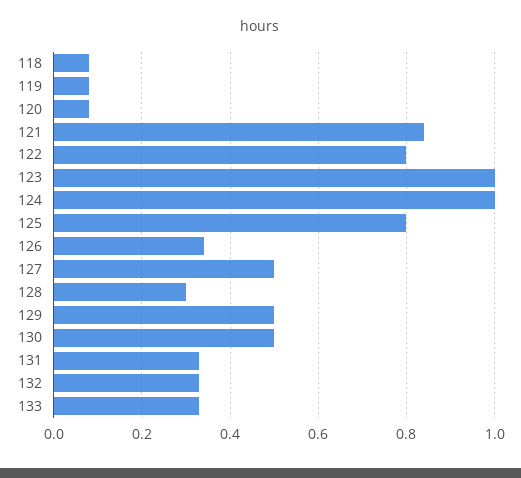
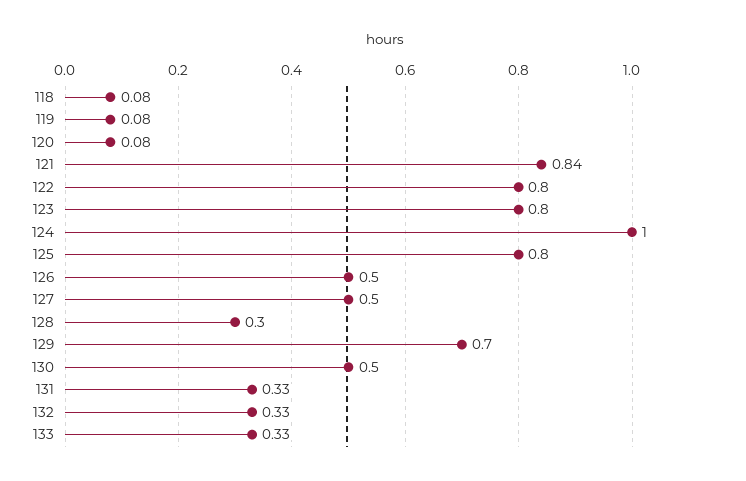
123: 1 -> 0.8
126: 0.35 -> 0.5
129: 0.5 -> 0.7

